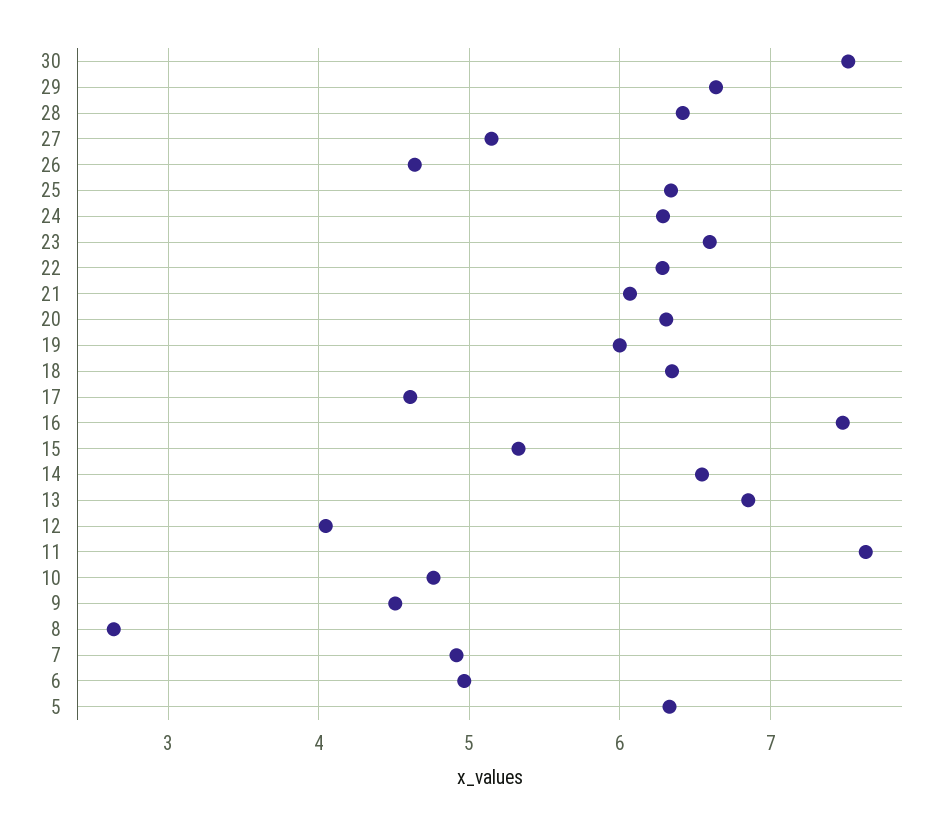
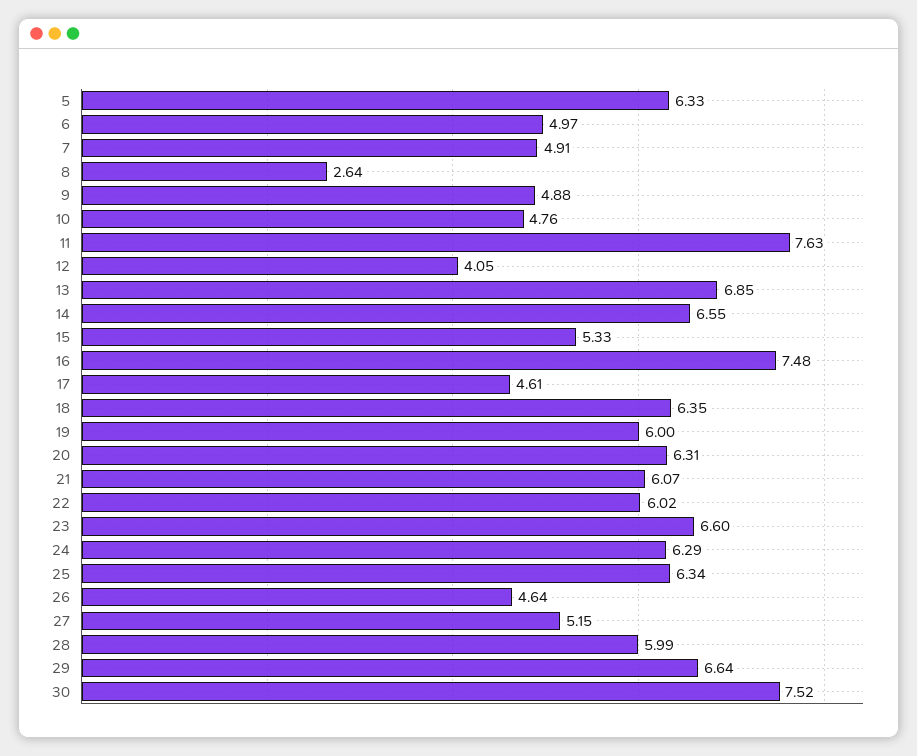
28: 6.4 -> 5.99
22: 6.3 -> 6.02
9: 4.5 -> 4.88

